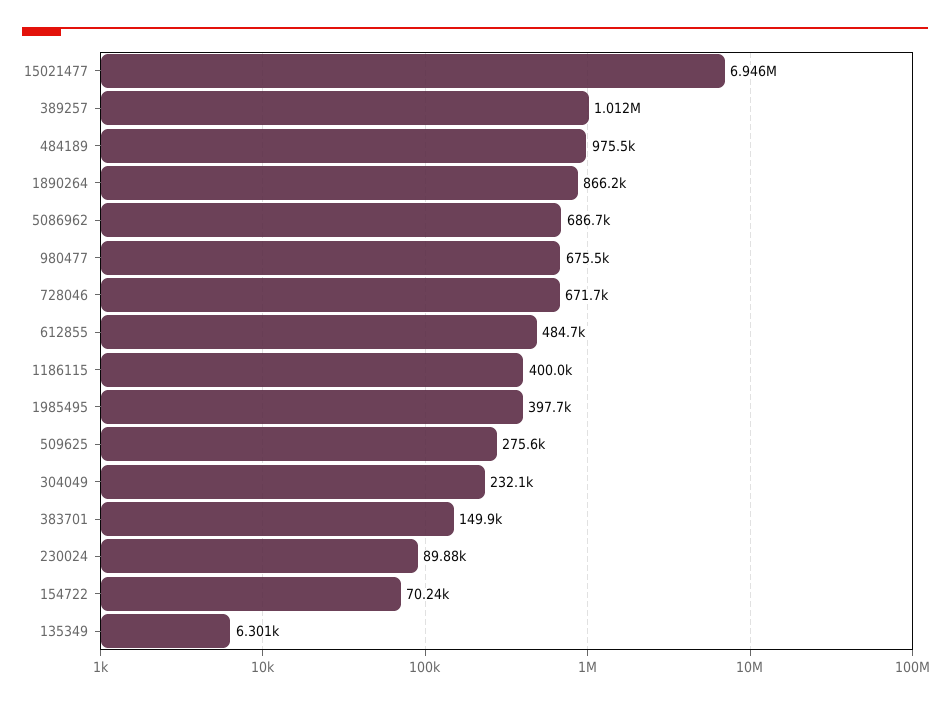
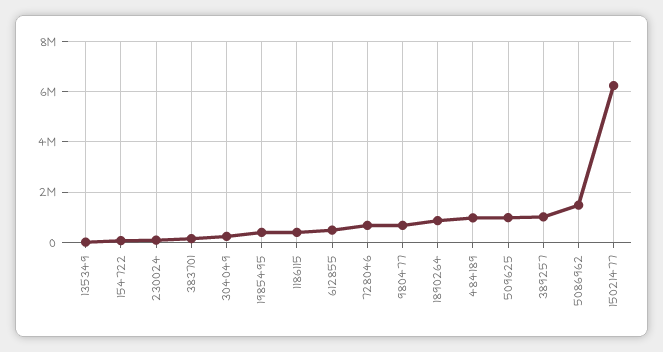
15021477: 6946000 -> 6250000
5086962: 686700 -> 1500000
509625: 275600 -> 1000000

